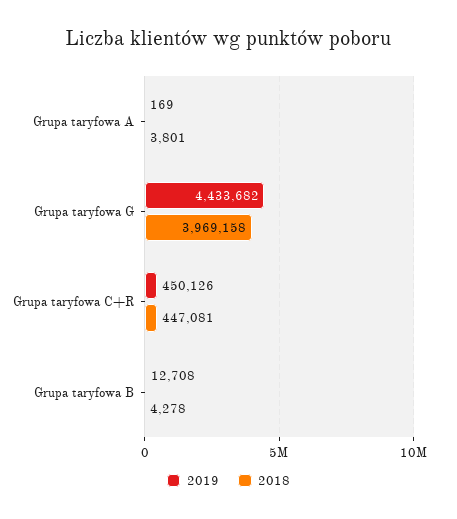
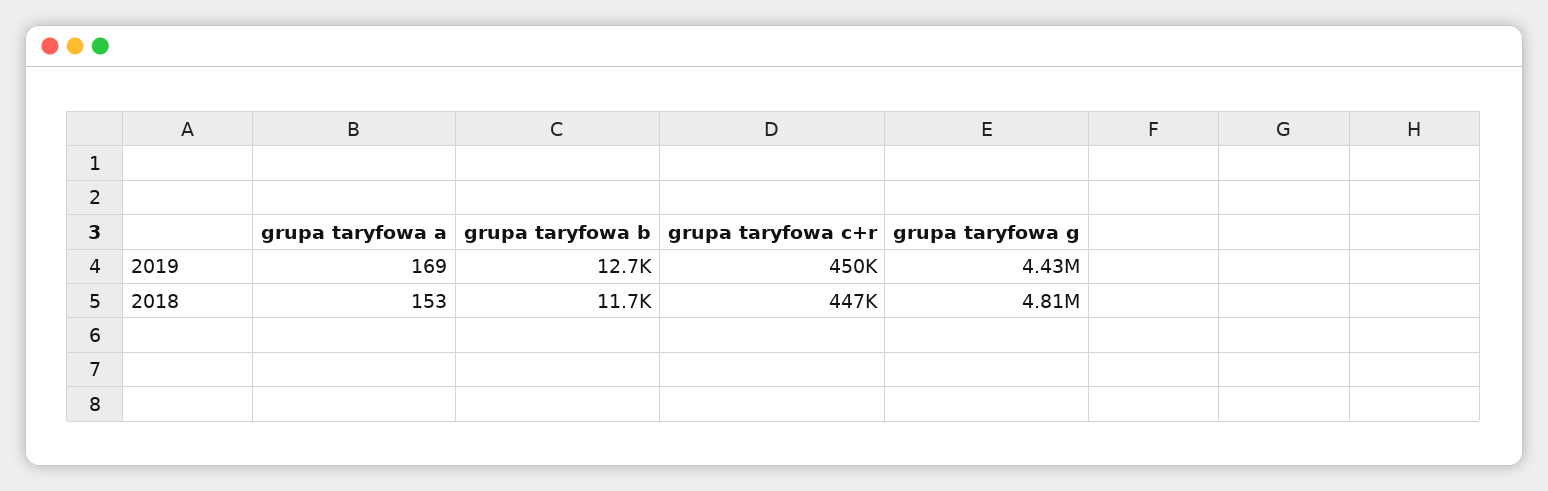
2018, Grupa taryfowa A: 3801 -> 153
2018, Grupa taryfowa G: 3969158 -> 4810000
2018, Grupa taryfowa B: 4278 -> 11700

